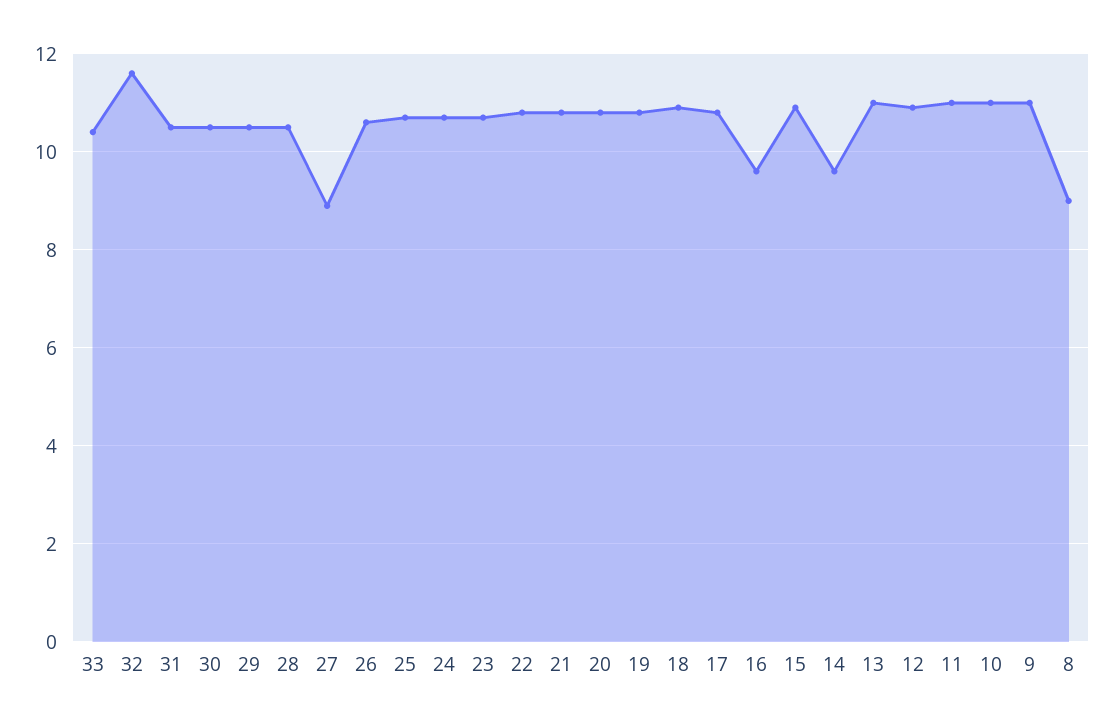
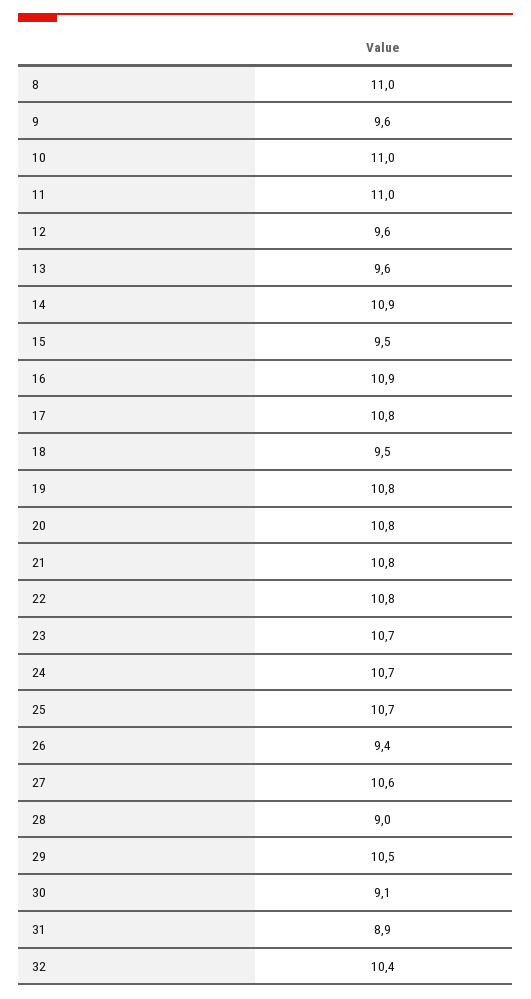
33: 10.5 -> none
32: 11.5 -> 10.4
31: 10.5 -> 8.9
30: 10.5 -> 9.1
28: 10.5 -> 9
27: 9 -> 10.6
26: 10.5 -> 9.4
18: 11 -> 9.5
16: 9.5 -> 10.9
15: 11 -> 9.5
14: 9.5 -> 10.9
13: 11 -> 9.6
12: 11 -> 9.6
9: 11 -> 9.6
8: 9 -> 11

